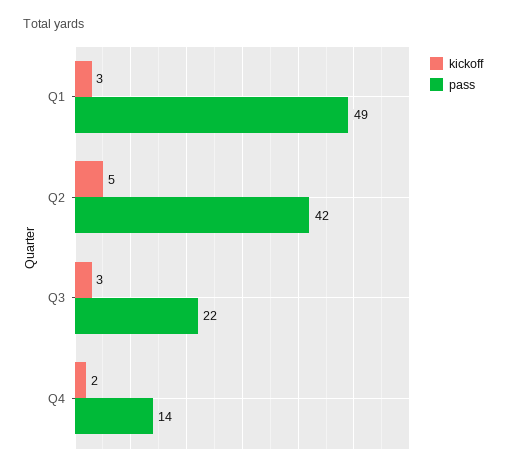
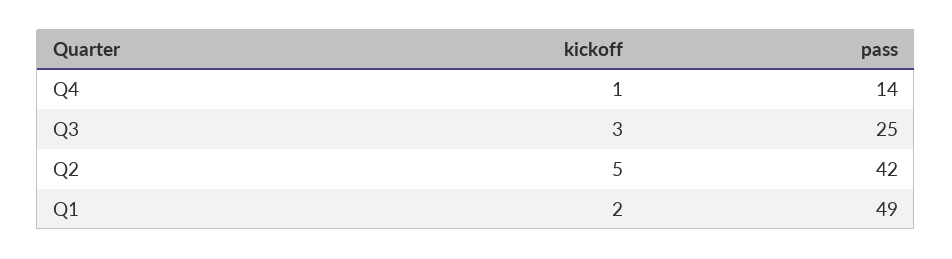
kickoff, Q1: 3 -> 2
pass, Q3: 22 -> 25
kickoff, Q4: 2 -> 1

